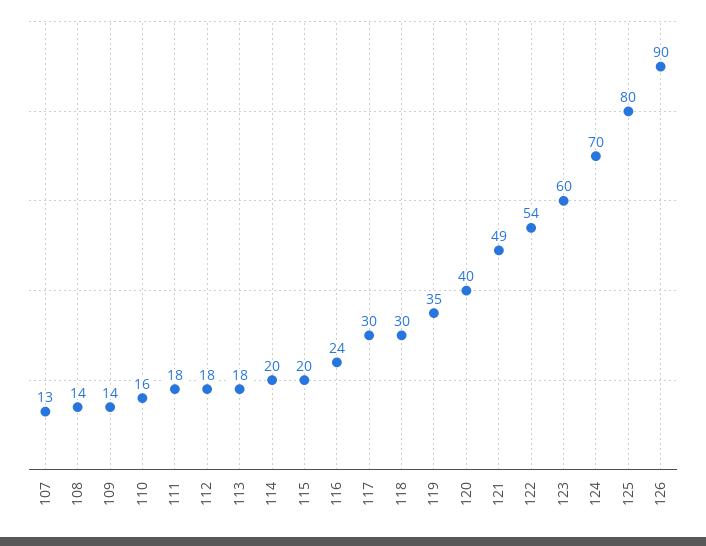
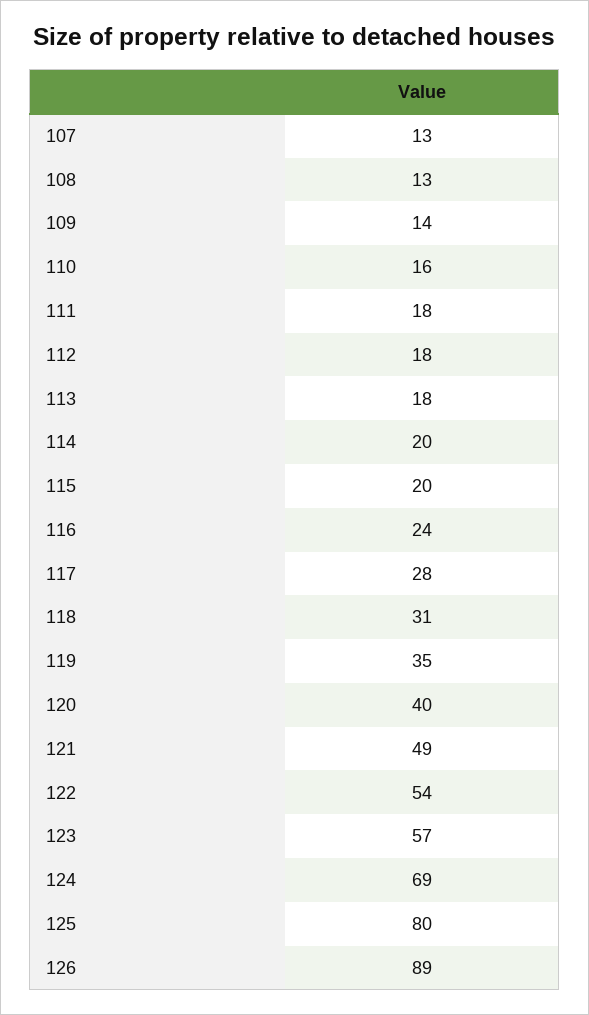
108: 14 -> 13
117: 30 -> 28
118: 30 -> 31
123: 60 -> 57
124: 70 -> 69
126: 90 -> 89

